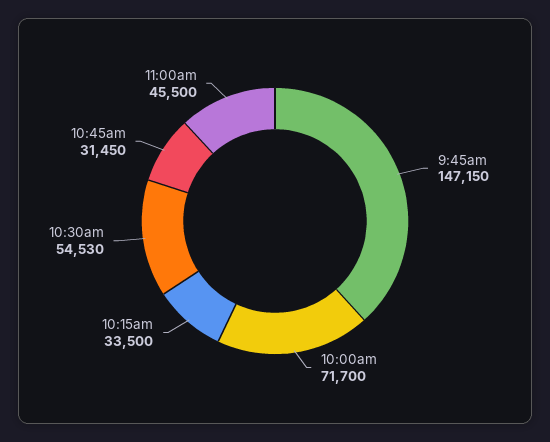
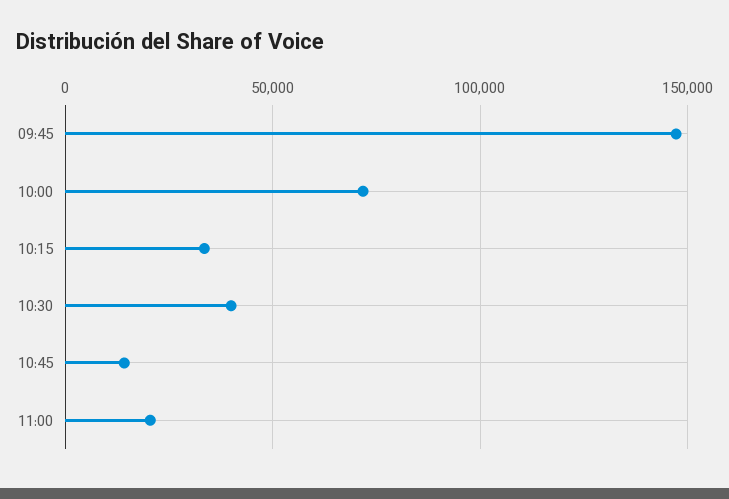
10:30am: 54530 -> 40000
10:45am: 31450 -> 15000
11:00am: 45500 -> 20000

